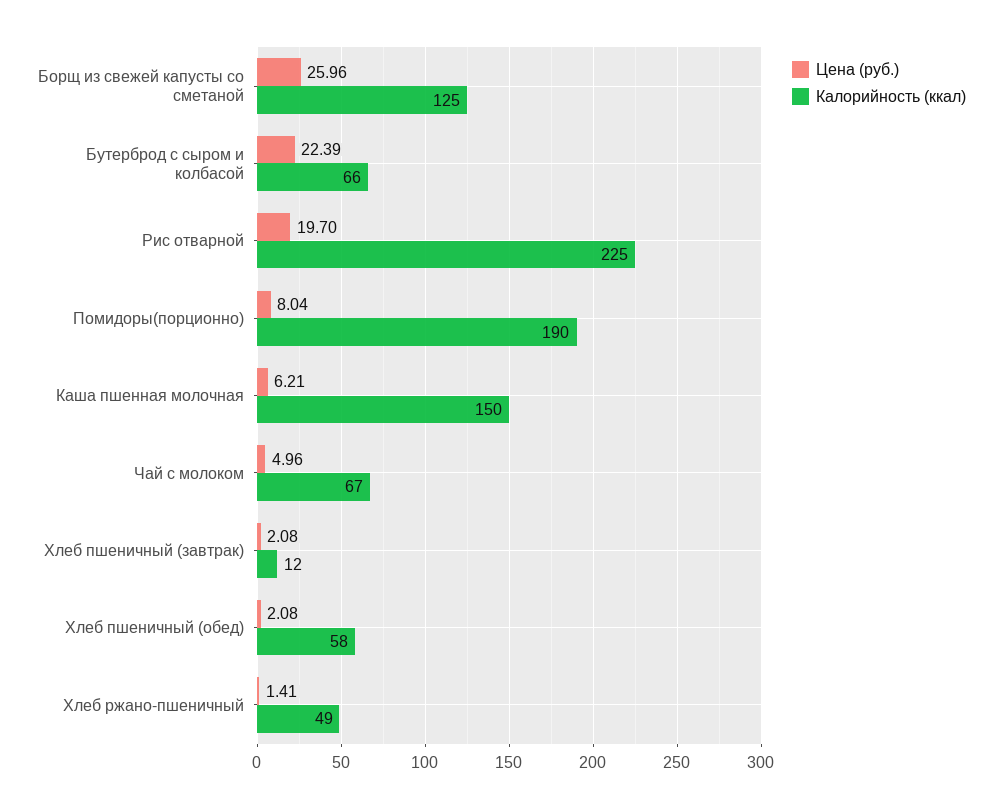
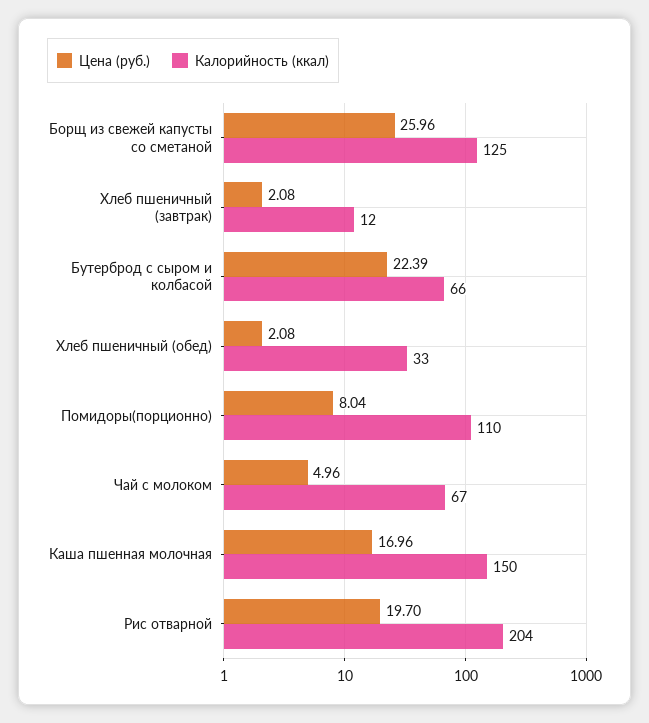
Калорийность (ккал), Рис отварной: 225 -> 204
Калорийность (ккал), Помидоры(порционно): 190 -> 110
Цена (руб.), Каша пшенная молочная: 6.21 -> 16.96
Калорийность (ккал), Хлеб пшеничный (обед): 58 -> 33
Цена (руб.), Хлеб ржано-пшеничный: 1.41 -> none
Калорийность (ккал), Хлеб ржано-пшеничный: 49 -> none

